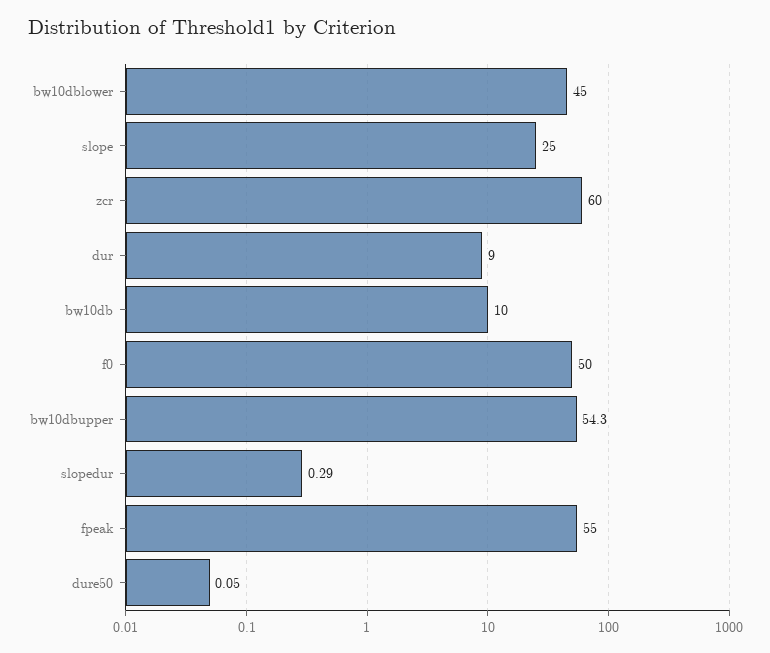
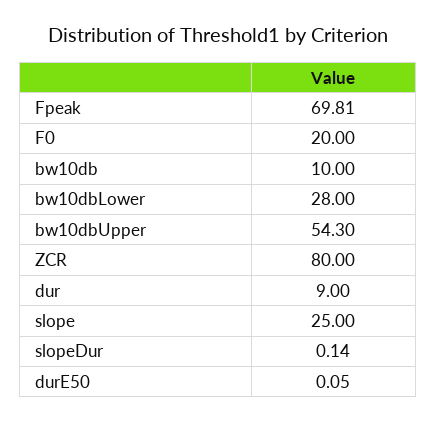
bw10dblower: 45 -> 28
zcr: 60 -> 80
f0: 50 -> 20
slopedur: 0.29 -> 0.14
fpeak: 55 -> 69.81

